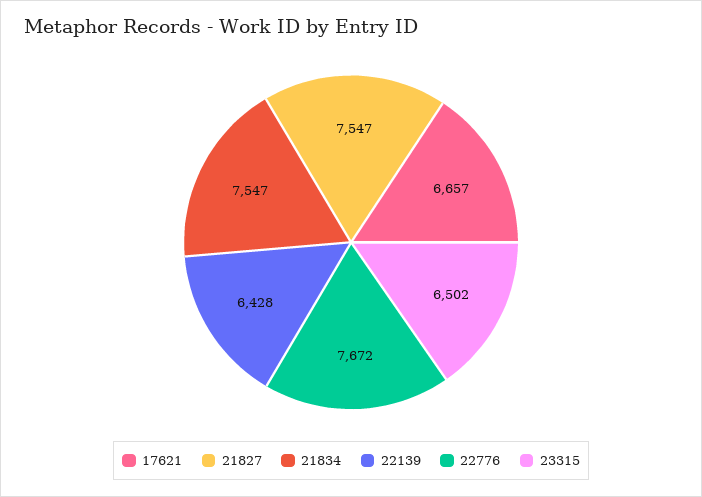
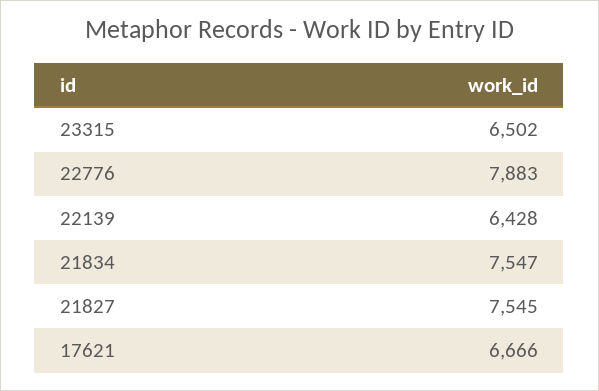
17621: 6657 -> 6666
21827: 7547 -> 7545
22776: 7672 -> 7883

